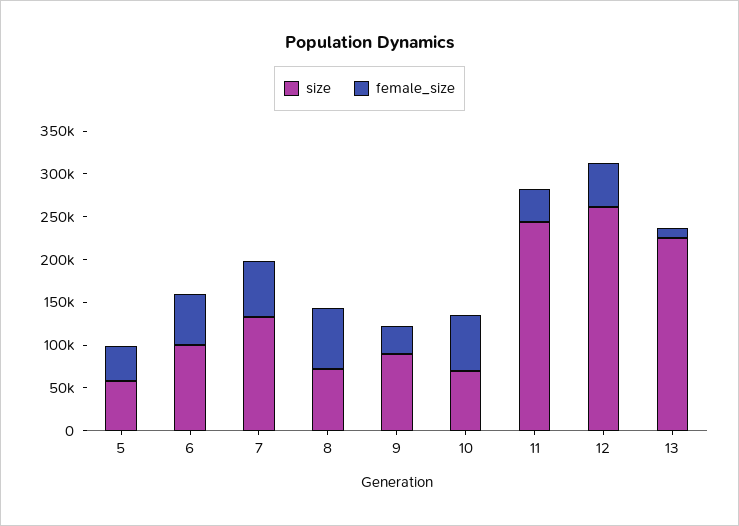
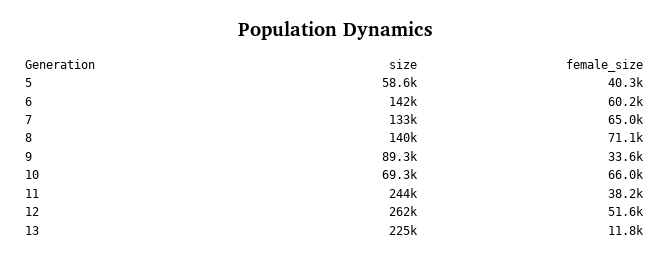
size, 6: 100000 -> 142000
size, 8: 70000 -> 140000

